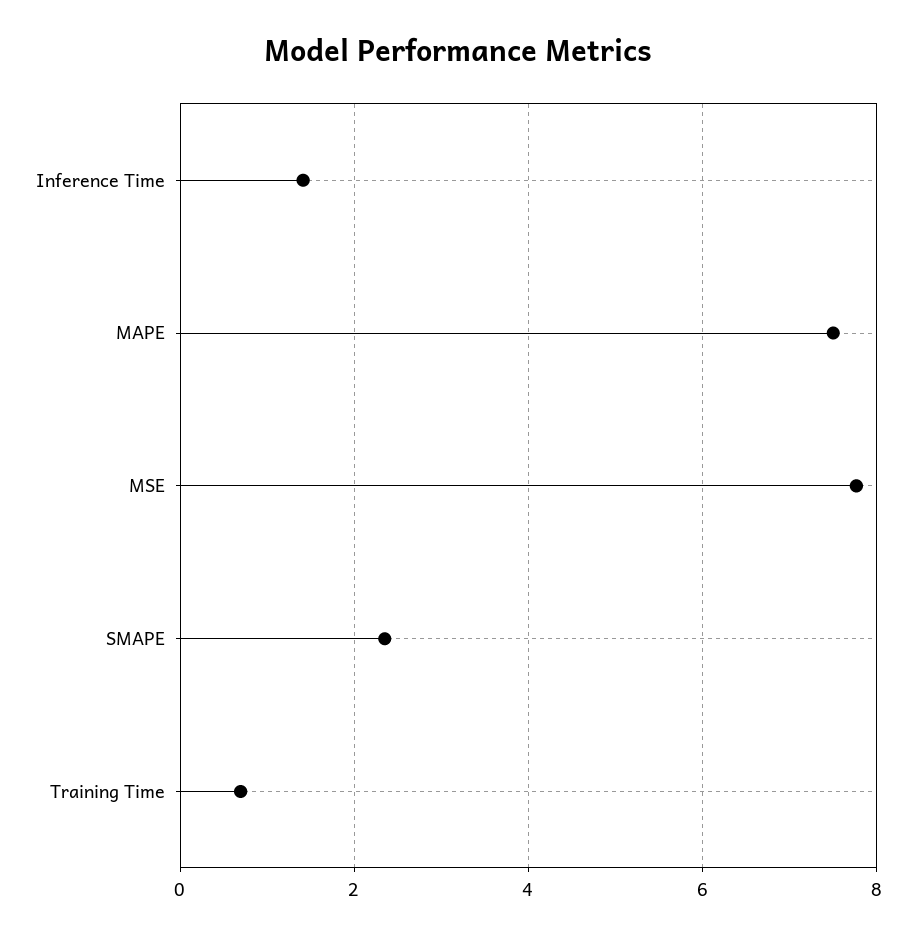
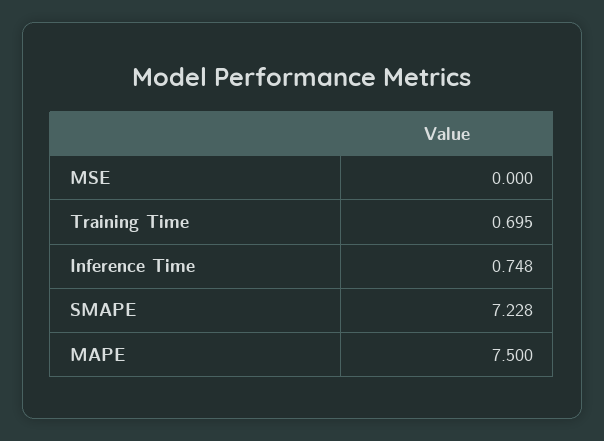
Inference Time: 1.4 -> 0.748
MSE: 7.8 -> 0
SMAPE: 2.4 -> 7.228

